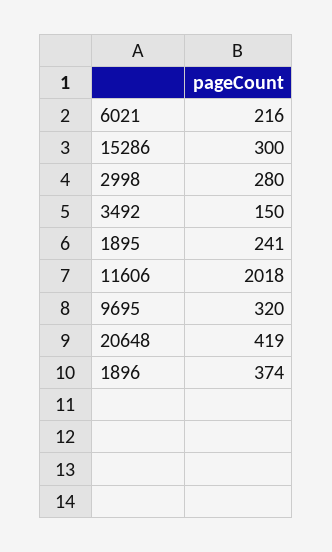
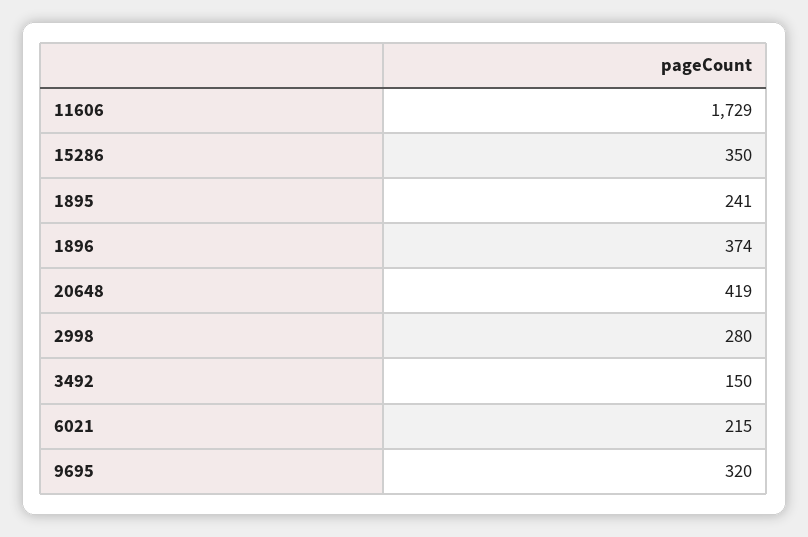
6021: 216 -> 215
15286: 300 -> 350
11606: 2018 -> 1729

